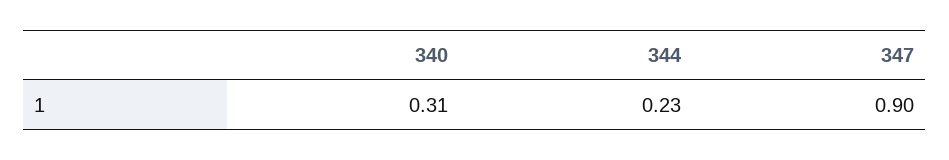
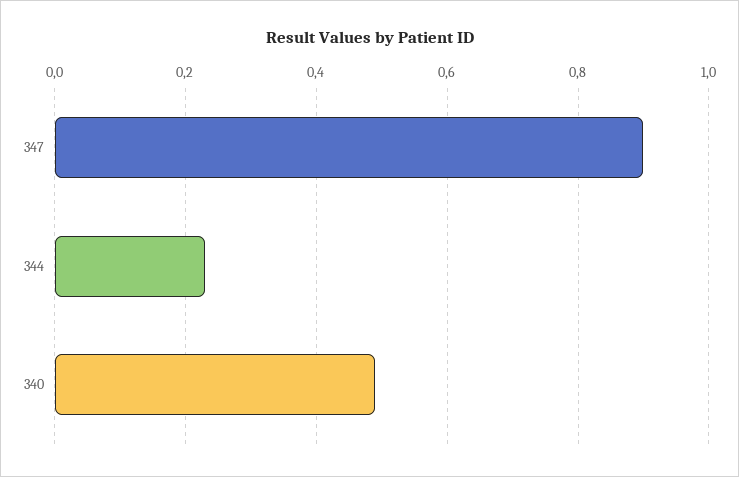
340: 0.31 -> 0.5

